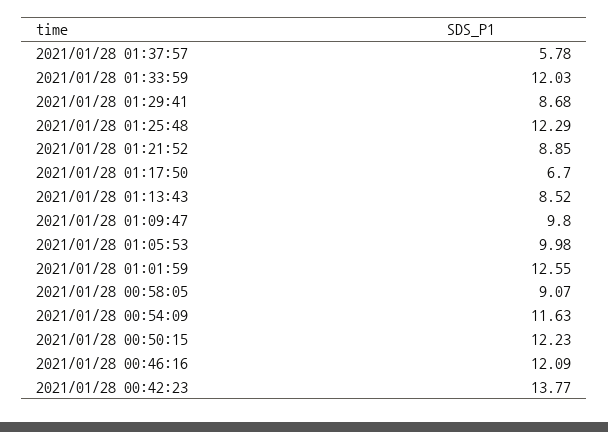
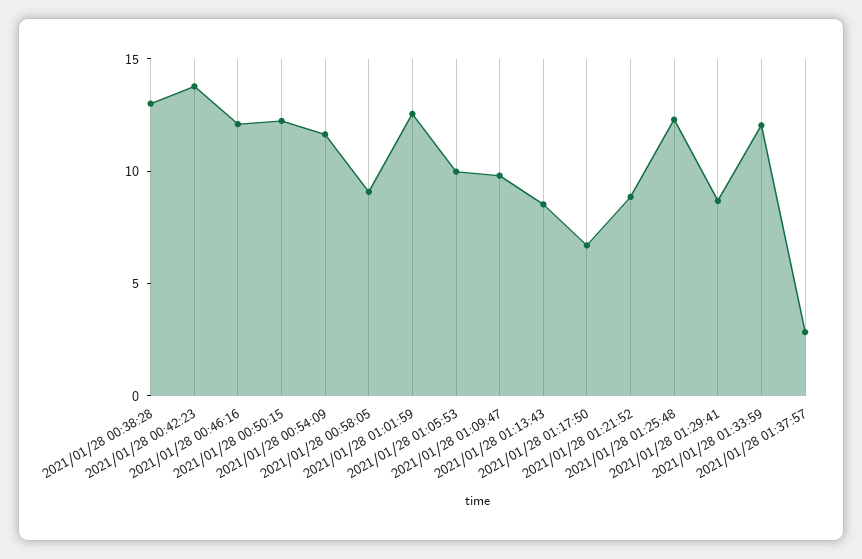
2021/01/28 01:37:57: 5.78 -> 3
2021/01/28 00:38:28: none -> 13

